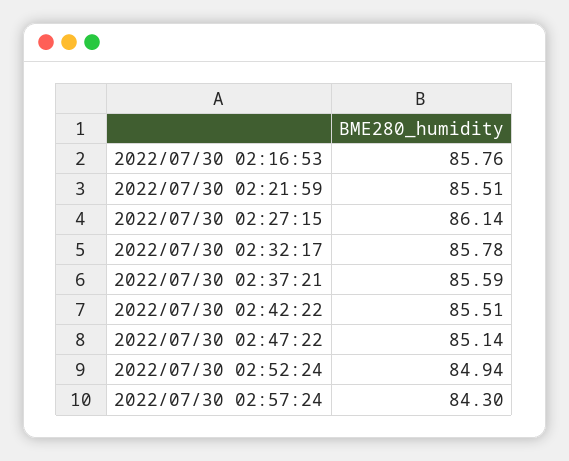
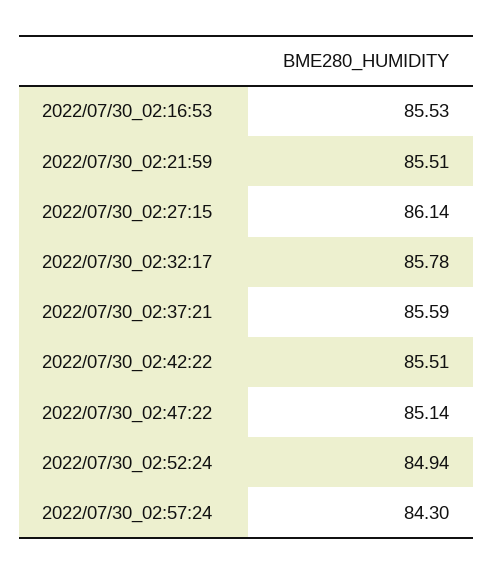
2022/07/30 02:16:53: 85.76 -> 85.53

